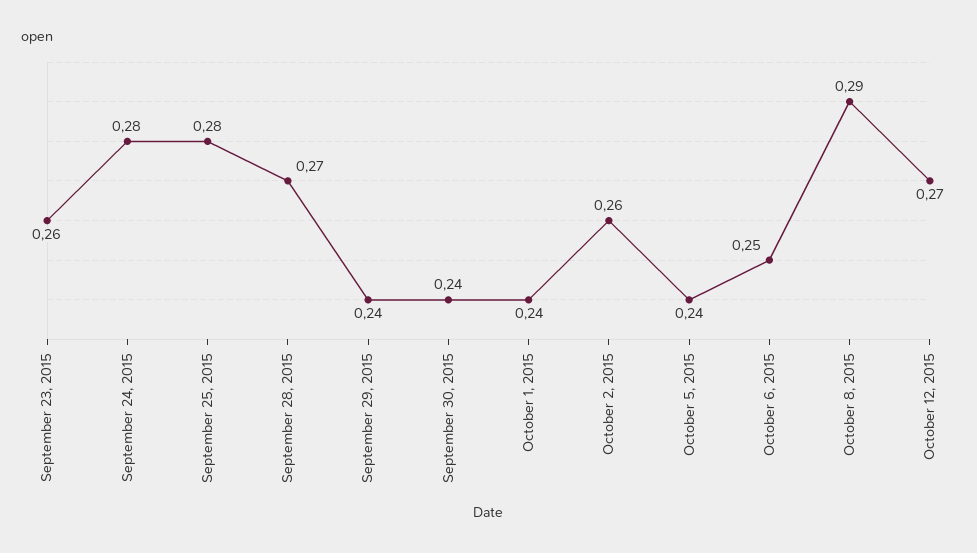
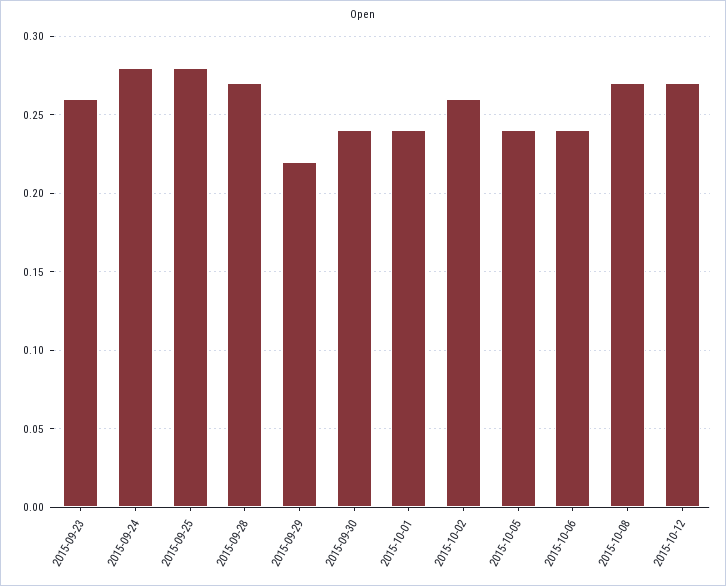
September 29, 2015: 0.24 -> 0.22
October 6, 2015: 0.25 -> 0.24
October 8, 2015: 0.29 -> 0.27

